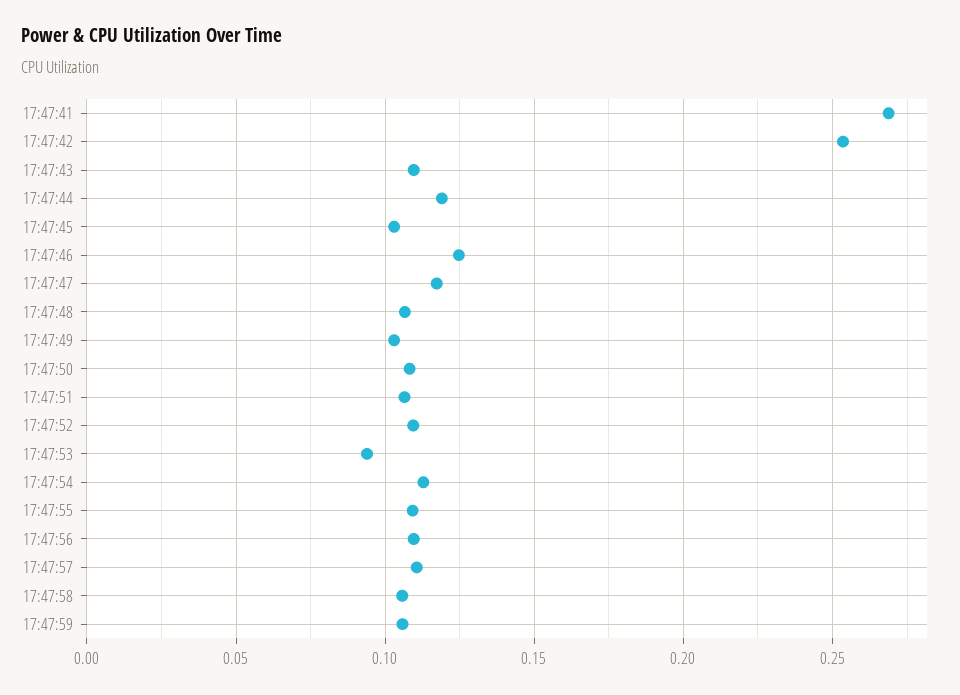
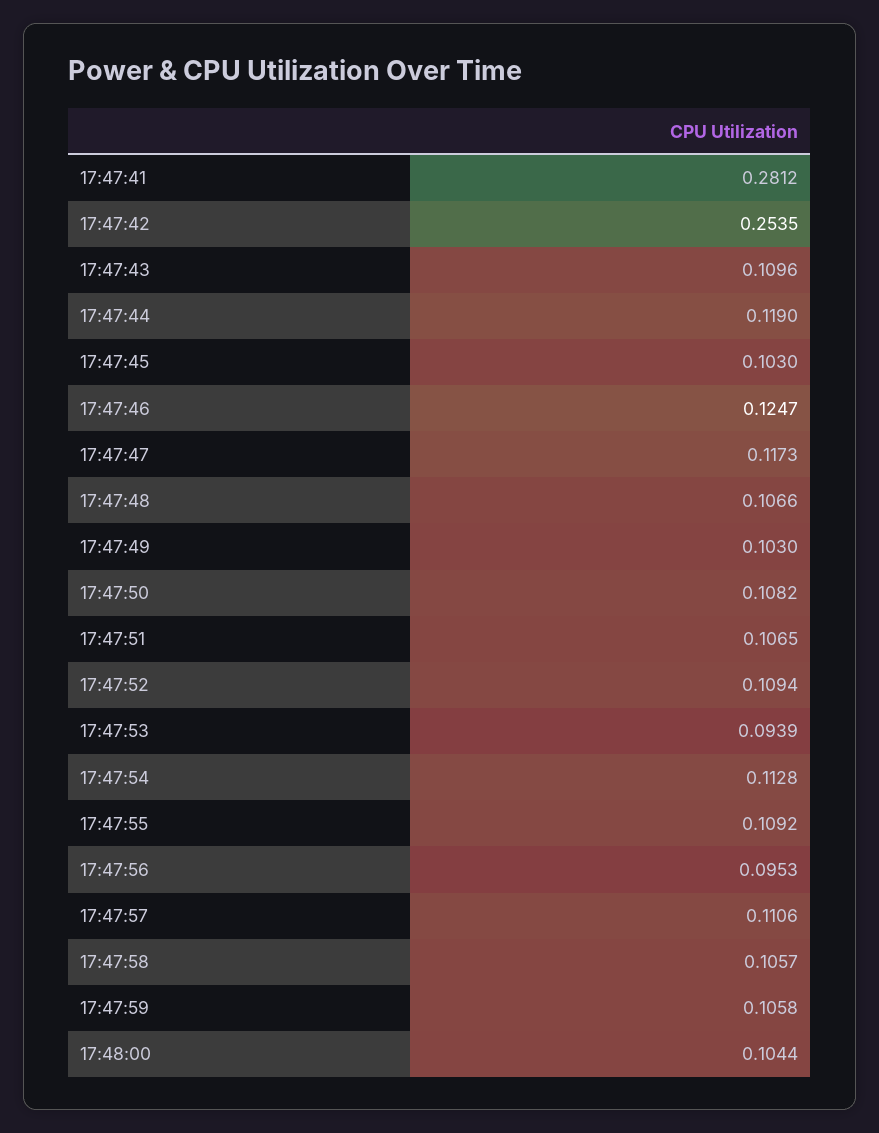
17:47:41: 0.27 -> 0.2812
17:47:56: 0.11 -> 0.0953
17:48:00: none -> 0.1044

